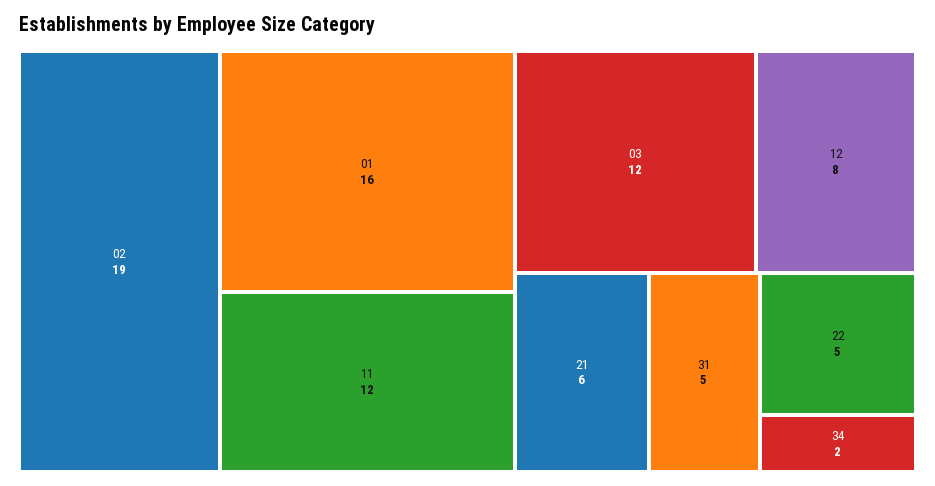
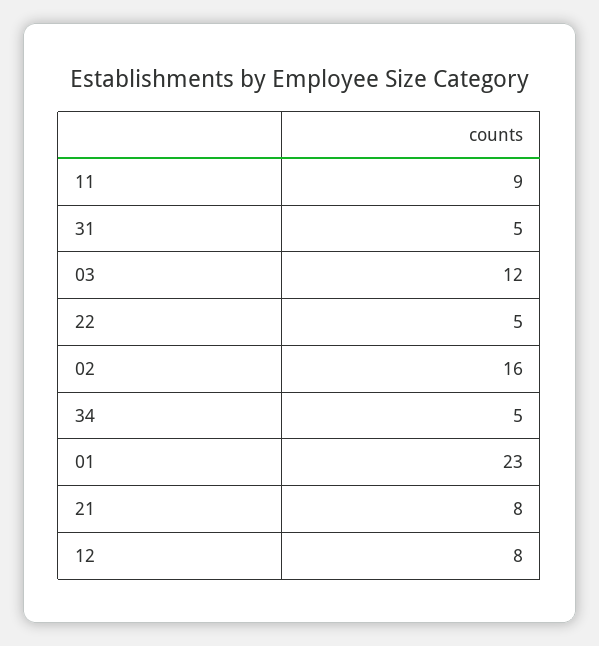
02: 19 -> 16
01: 16 -> 23
11: 12 -> 9
21: 6 -> 8
34: 2 -> 5

